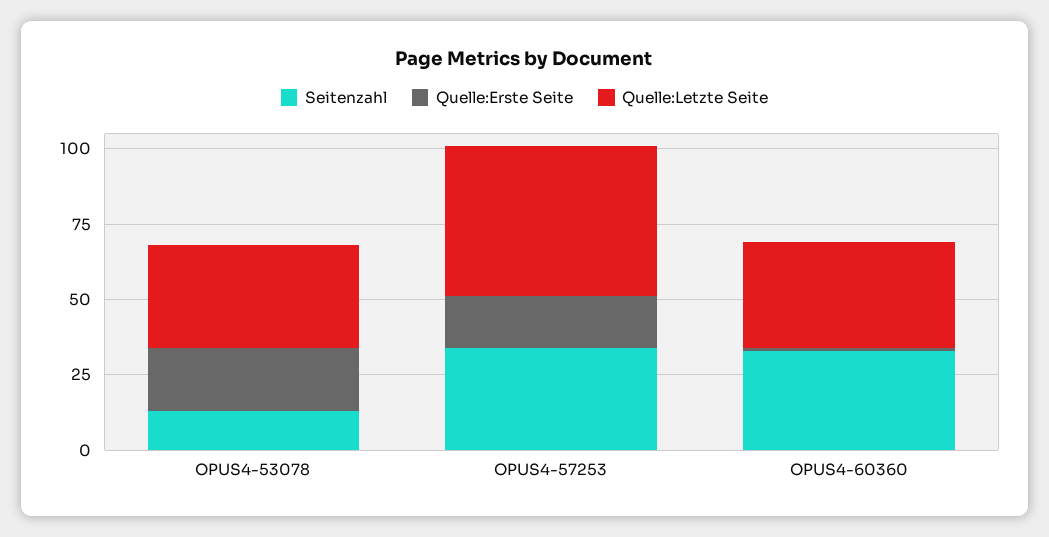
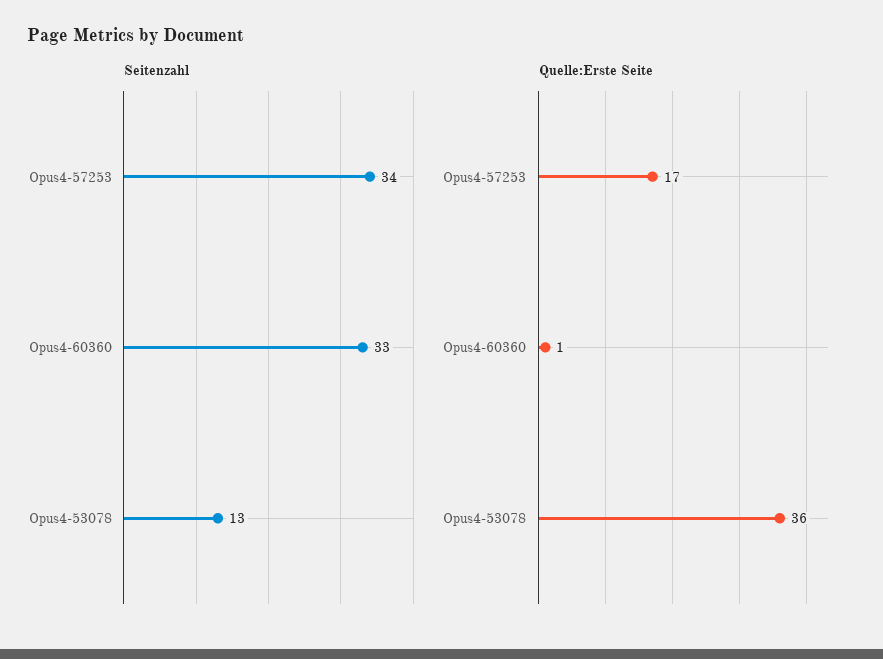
Quelle:Erste Seite, OPUS4-53078: 20 -> 36
Quelle:Letzte Seite, OPUS4-53078: 35 -> none
Quelle:Letzte Seite, OPUS4-57253: 50 -> none
Quelle:Letzte Seite, OPUS4-60360: 35 -> none

